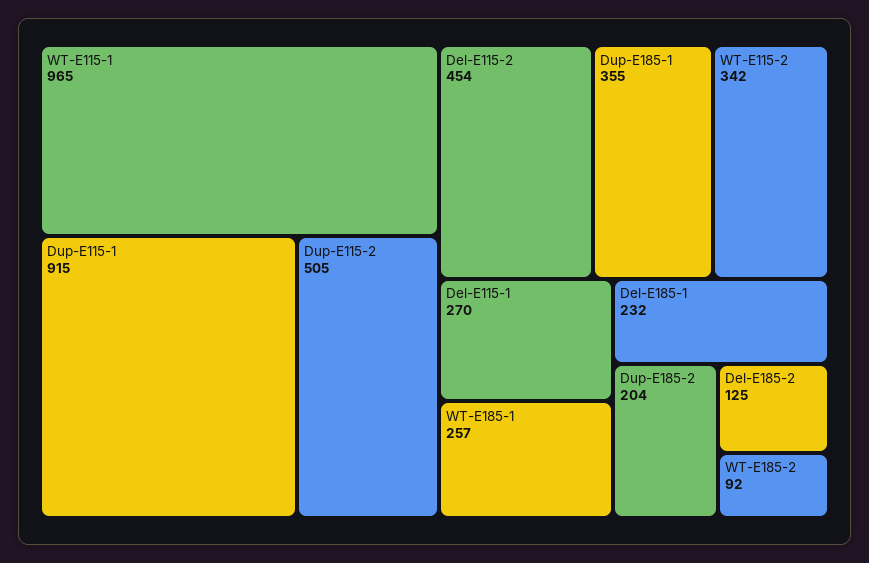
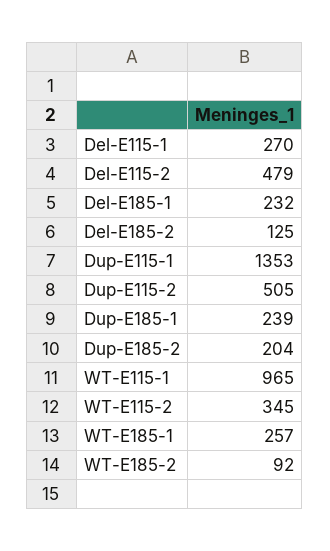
Dup-E115-1: 915 -> 1353
Del-E115-2: 454 -> 479
Dup-E185-1: 355 -> 239
WT-E115-2: 342 -> 345

